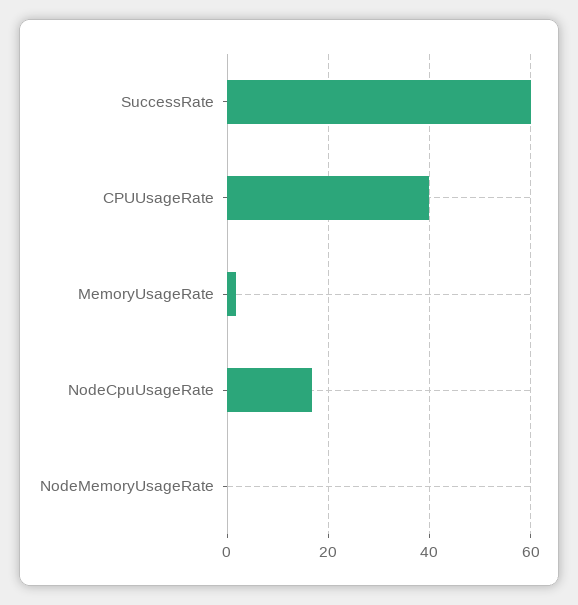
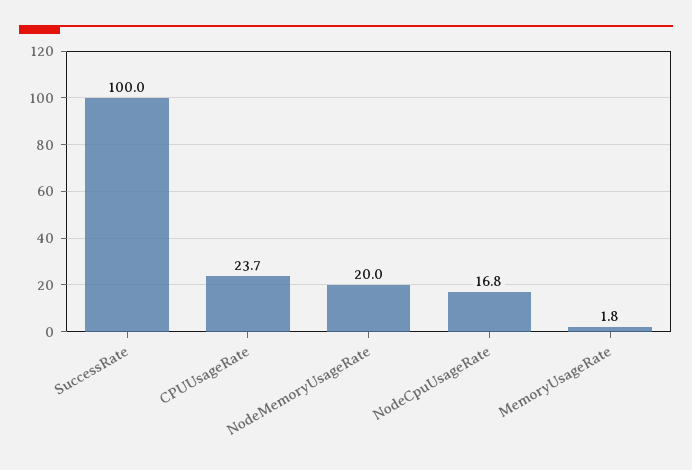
SuccessRate: 60 -> 100
CPUUsageRate: 40 -> 23.7
NodeMemoryUsageRate: 0 -> 20

